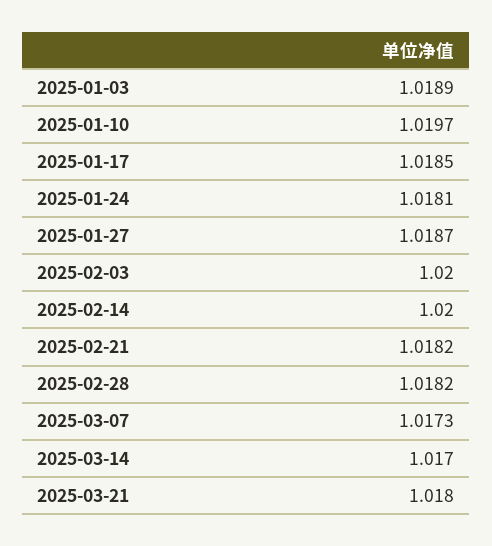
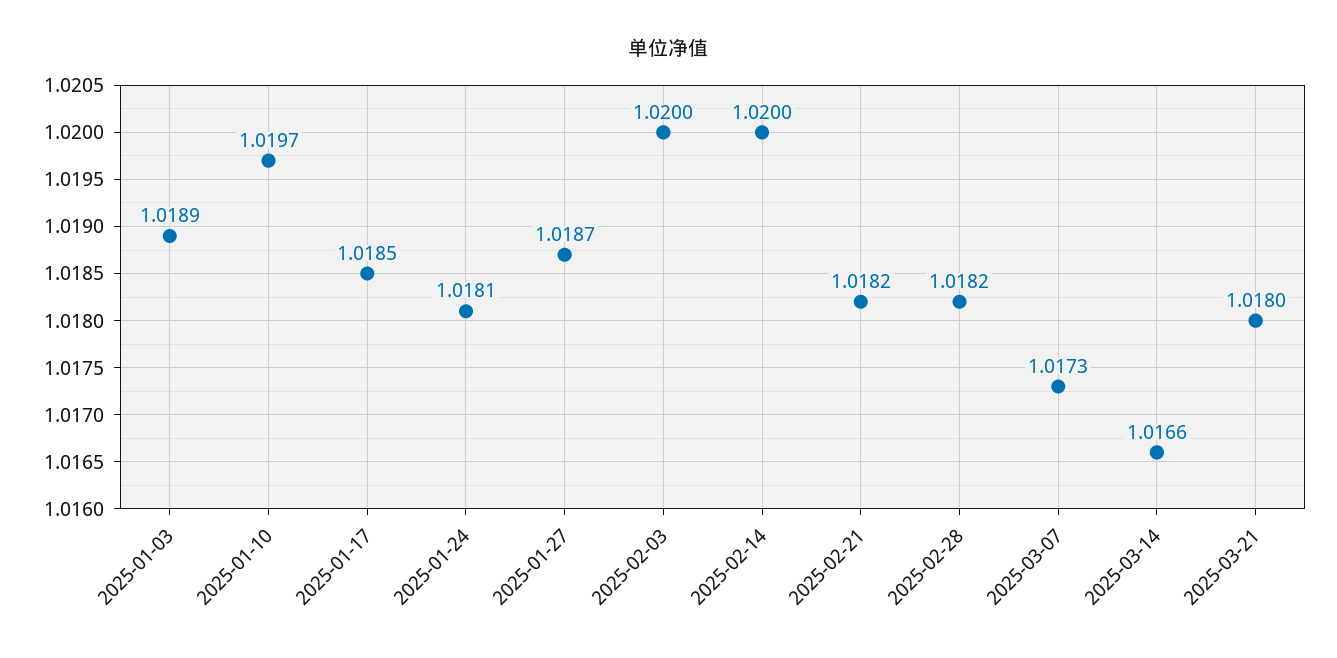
2025-03-14: 1.017 -> 1.0166

